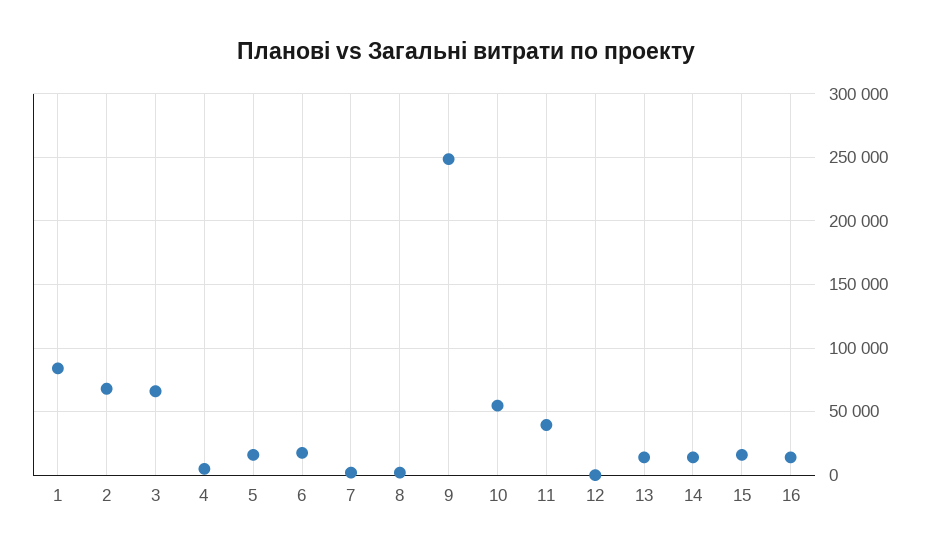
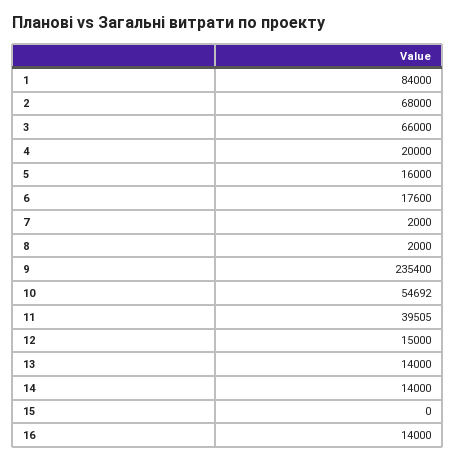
4: 5000 -> 20000
9: 250000 -> 235400
12: 0 -> 15000
15: 15000 -> 0

